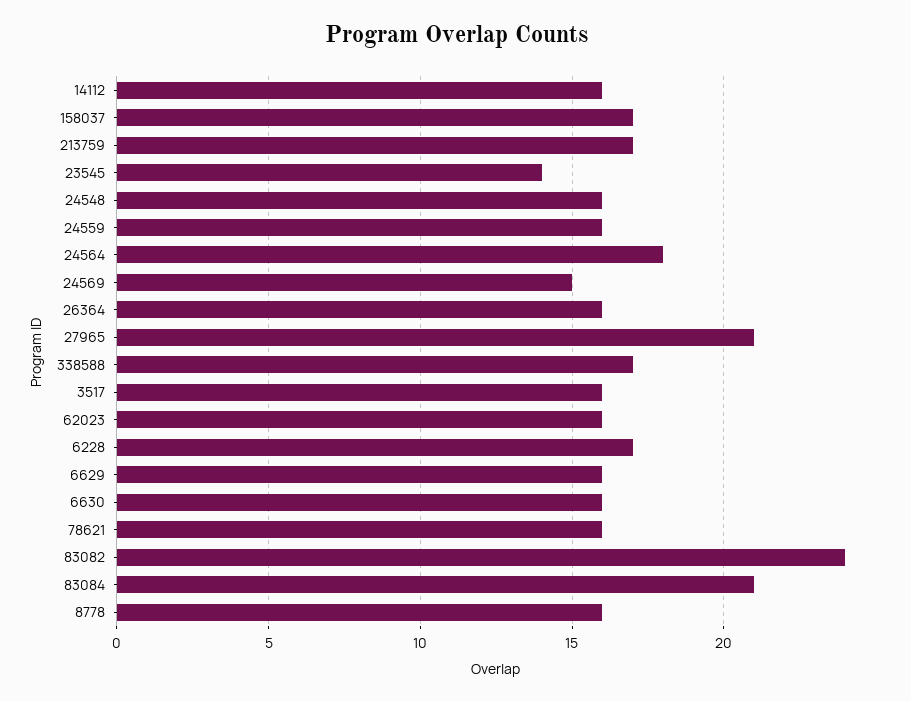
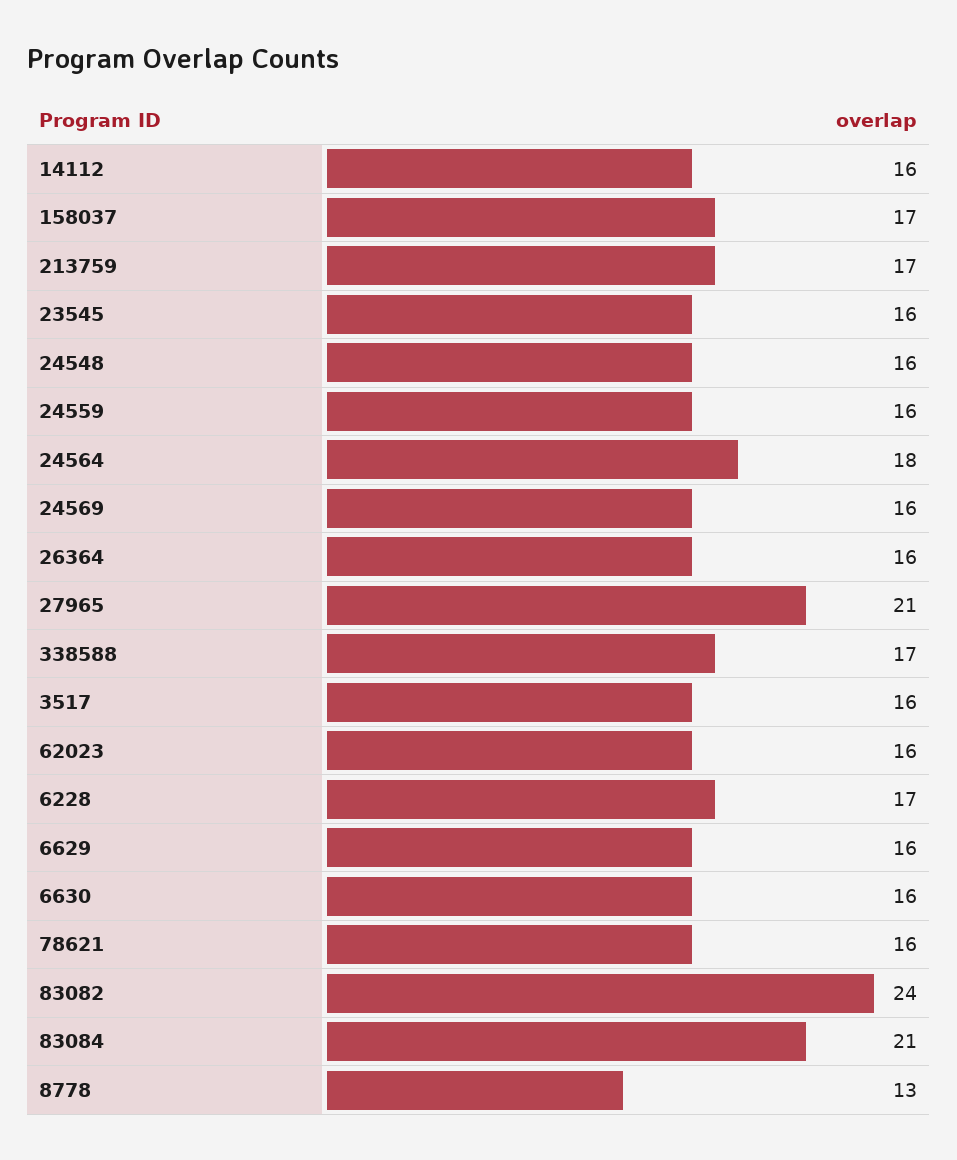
23545: 14 -> 16
24569: 15 -> 16
8778: 16 -> 13

